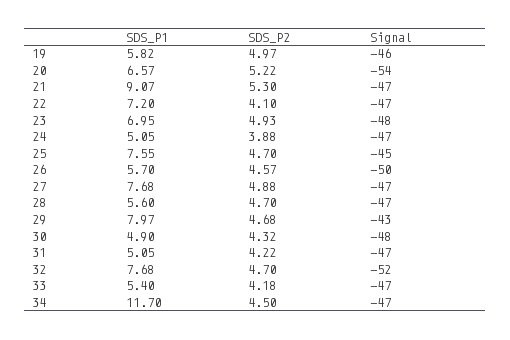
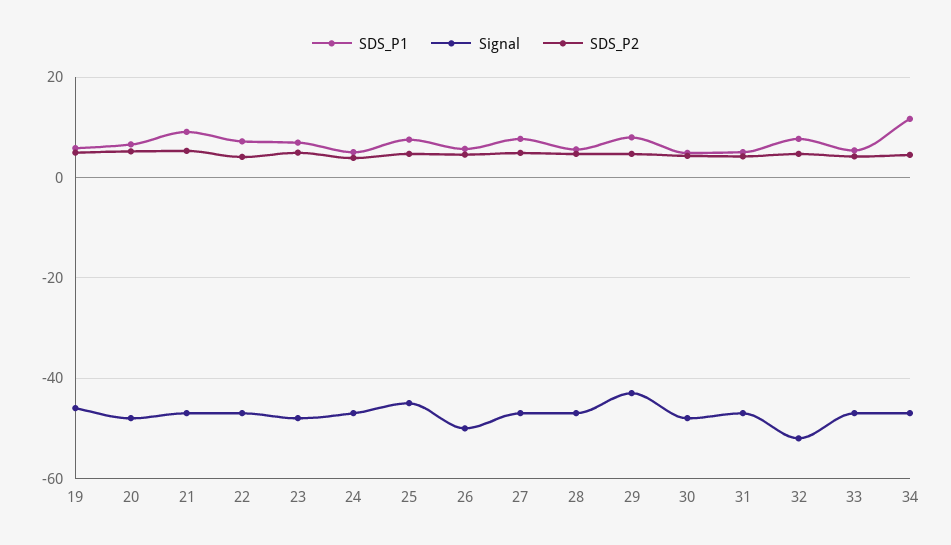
Signal, 20: -54 -> -48

